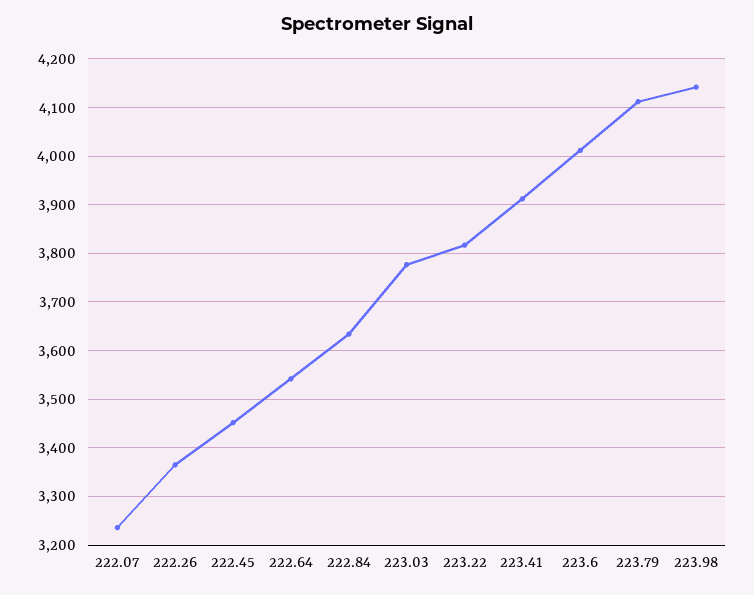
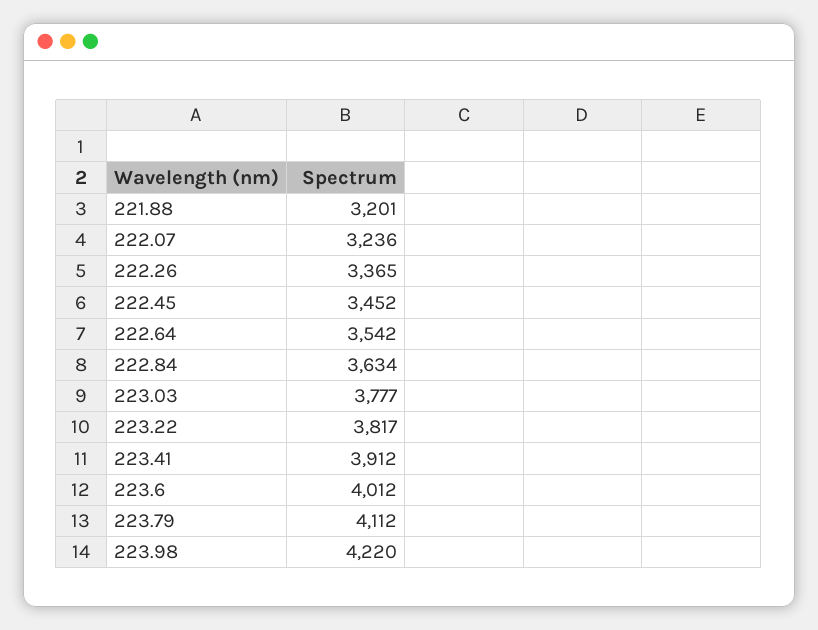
223.98: 4140 -> 4220
221.88: none -> 3201

